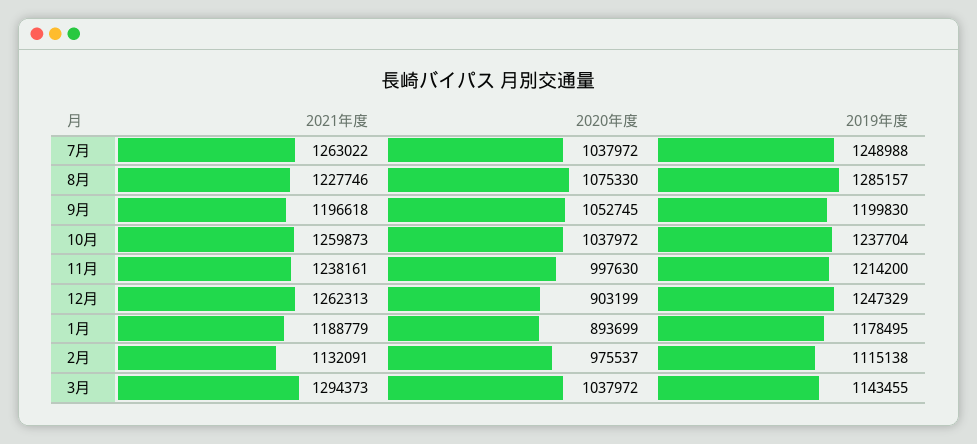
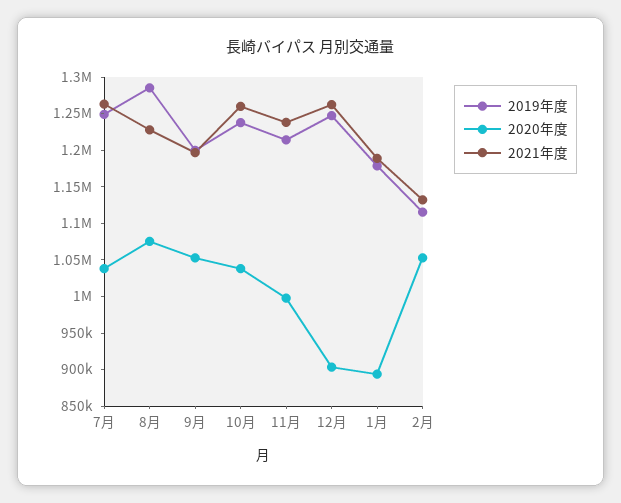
2020年度, 2月: 975537 -> 1050000
2021年度, 3月: 1294373 -> none
2020年度, 3月: 1037972 -> none
2019年度, 3月: 1143455 -> none

